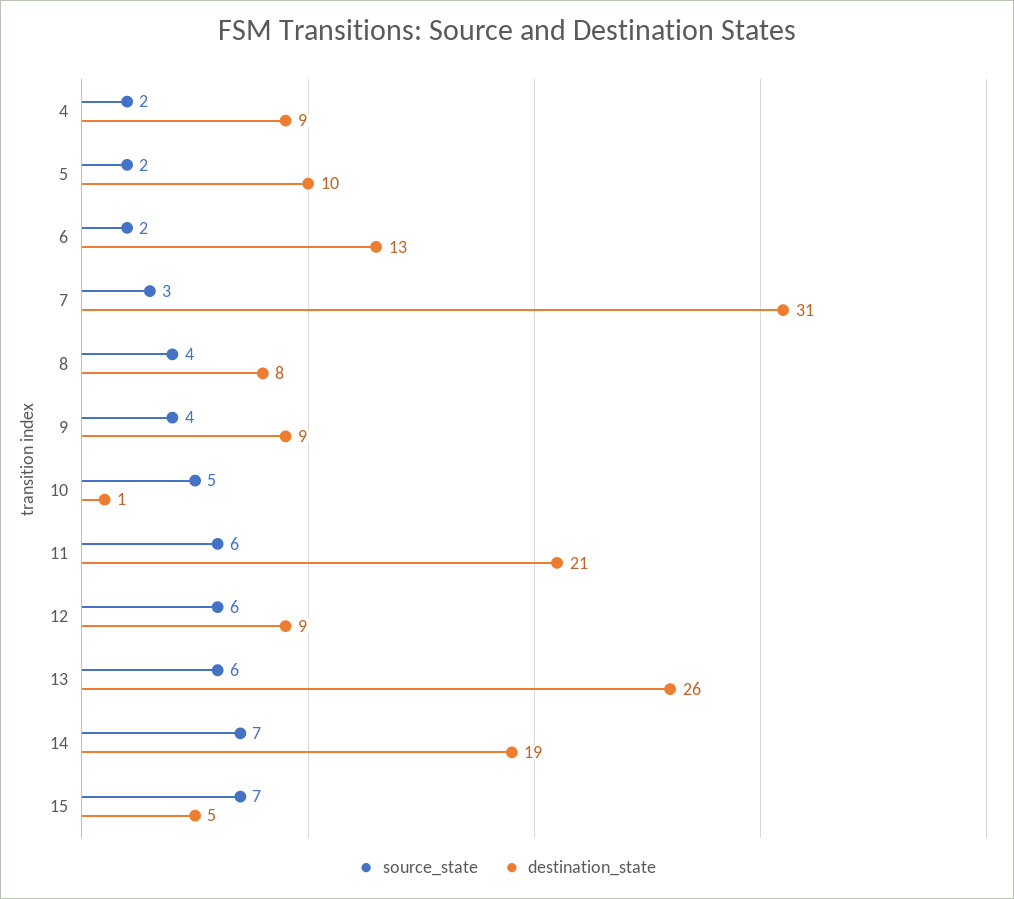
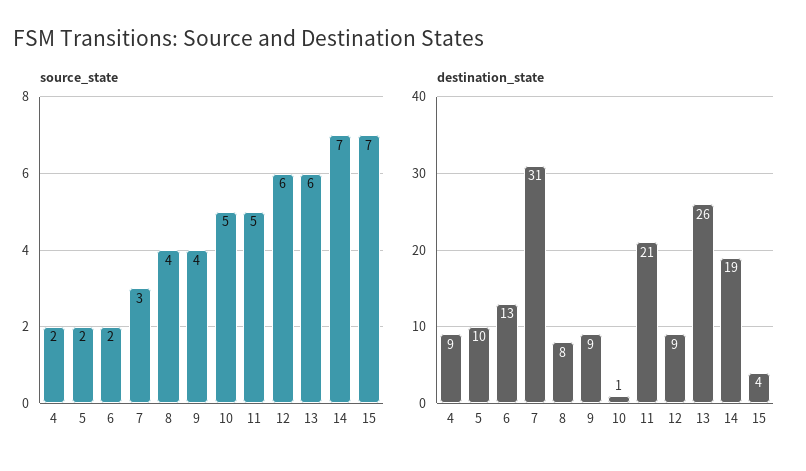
source_state, 11: 6 -> 5
destination_state, 15: 5 -> 4

